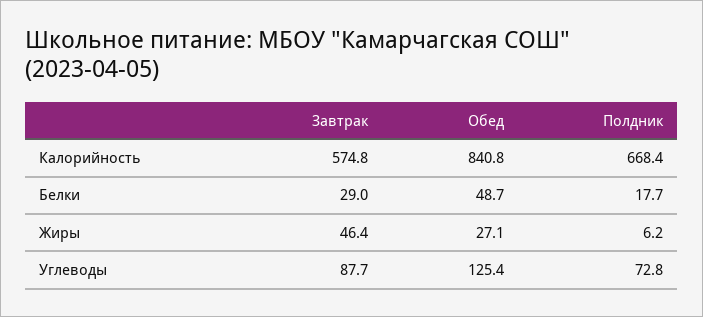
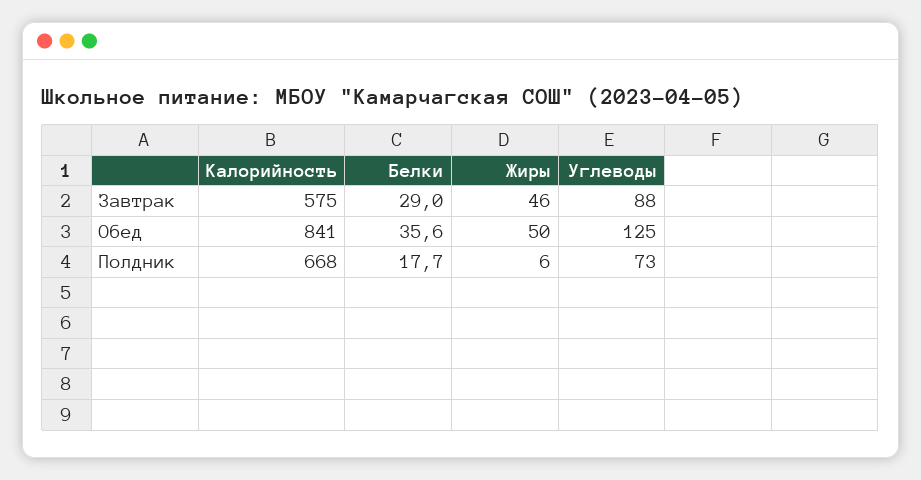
Обед, Белки: 48.7 -> 35.6
Обед, Жиры: 27.1 -> 50

